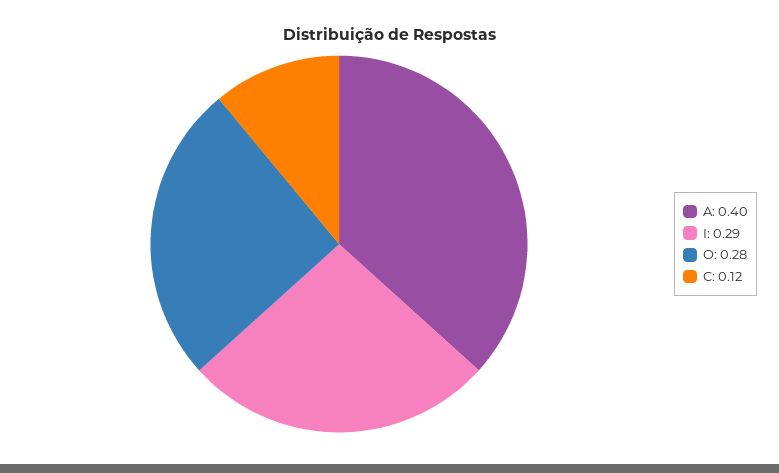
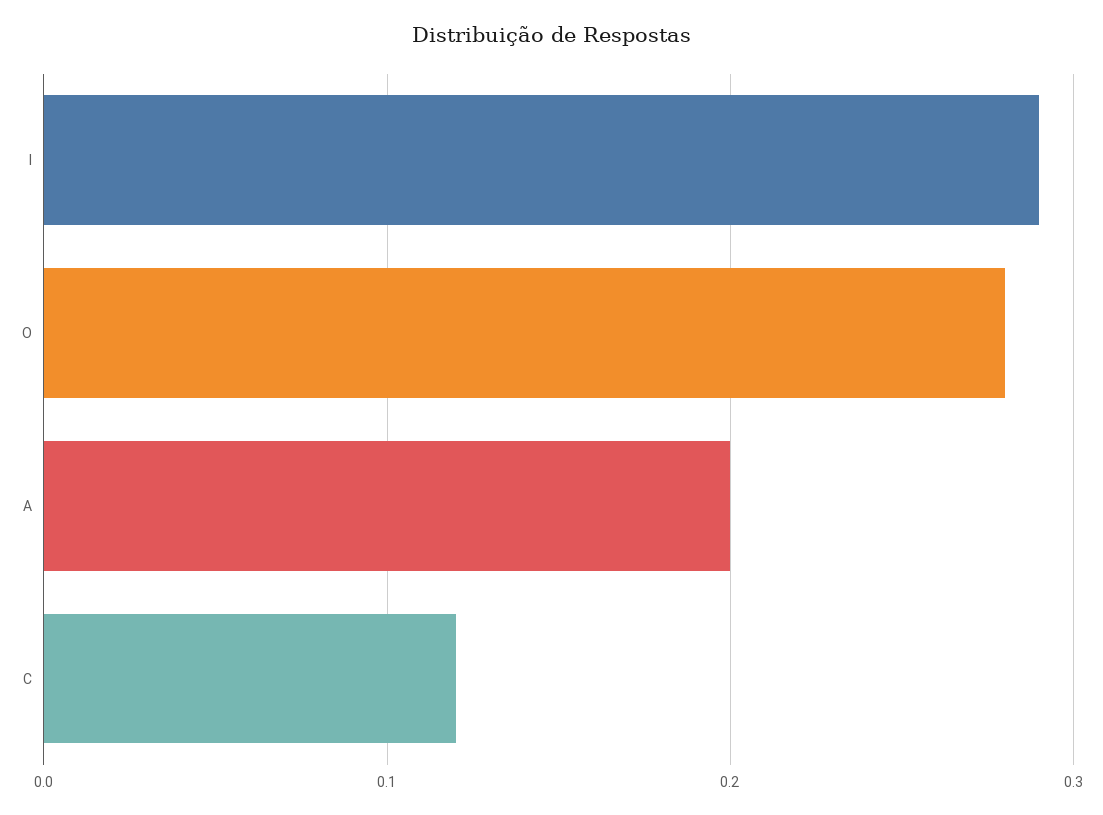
A: 0.4 -> 0.2

